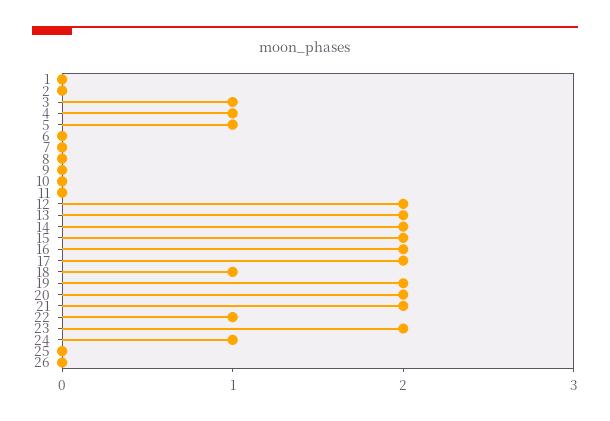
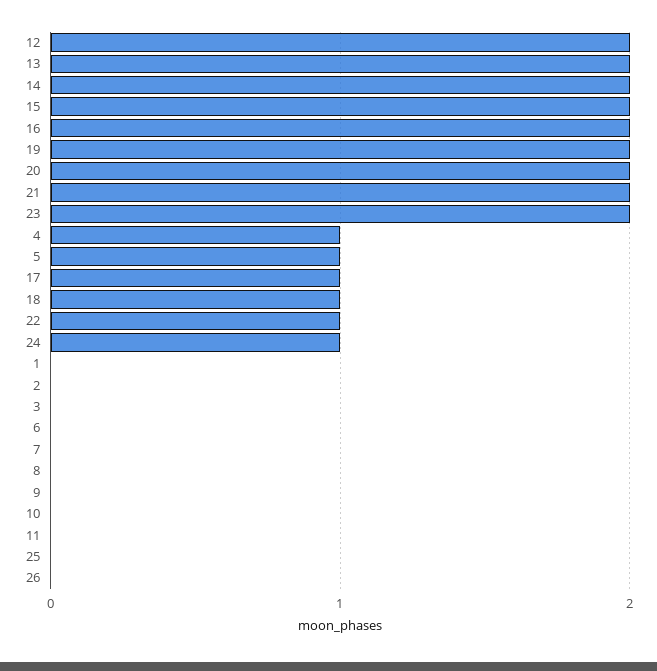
3: 1 -> 0
17: 2 -> 1

